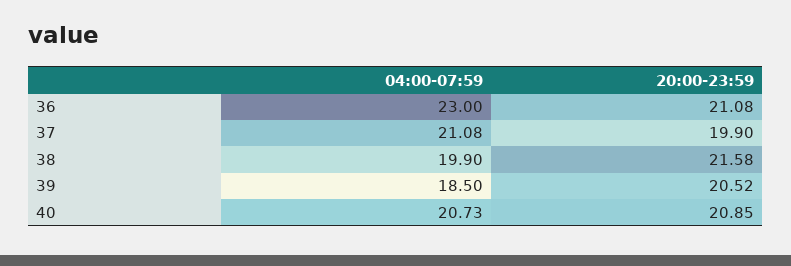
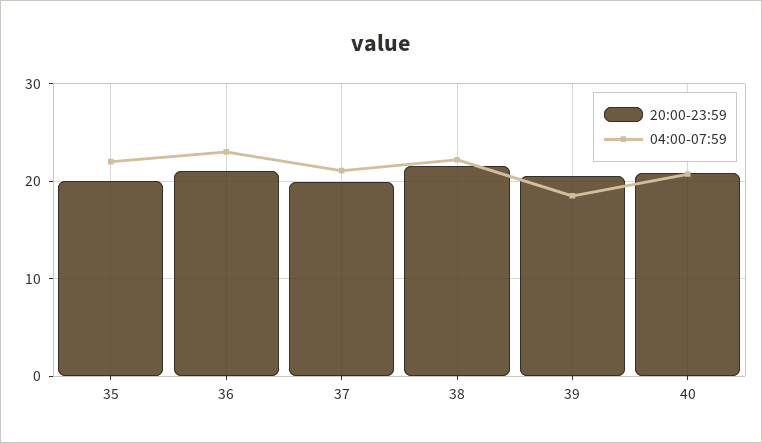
04:00-07:59, 38: 19.9 -> 22
20:00-23:59, 35: none -> 20
04:00-07:59, 35: none -> 22

